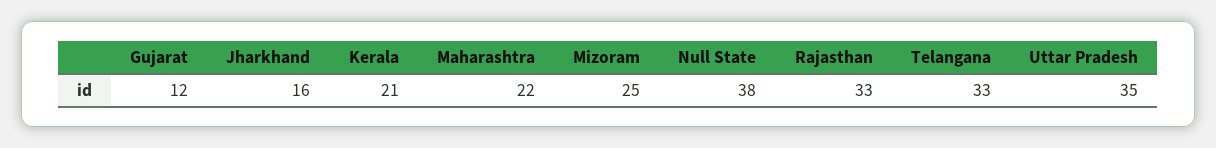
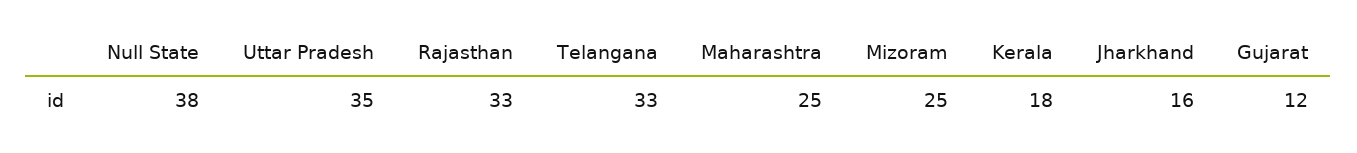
Kerala: 21 -> 18
Maharashtra: 22 -> 25

